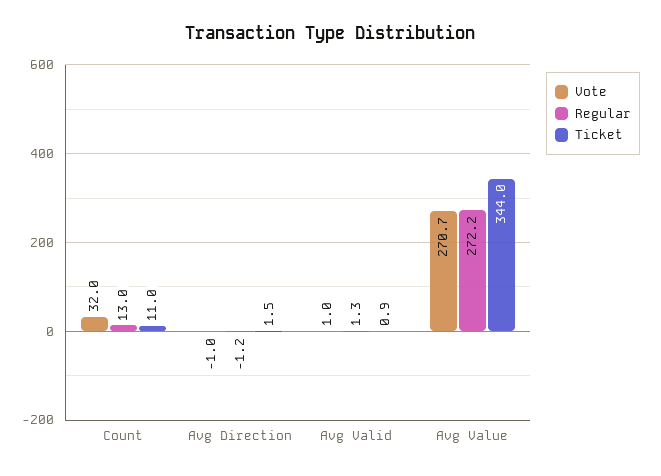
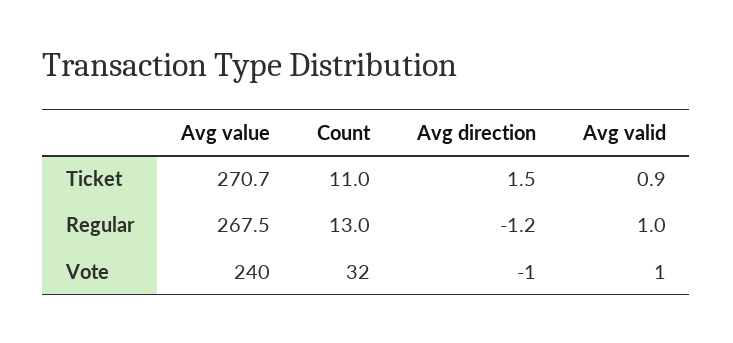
Regular, Avg Valid: 1.3 -> 1
Vote, Avg Value: 270.7 -> 240
Regular, Avg Value: 272.2 -> 267.5
Ticket, Avg Value: 344 -> 270.7

